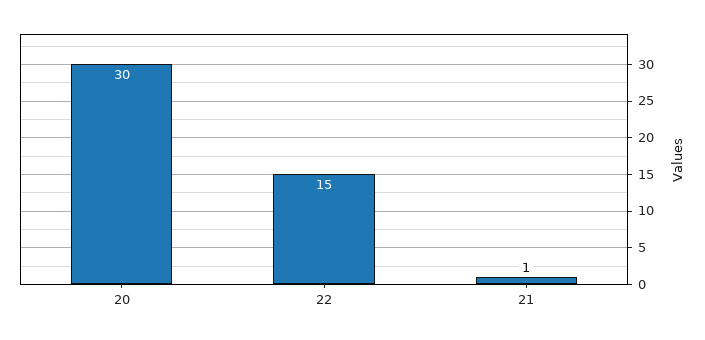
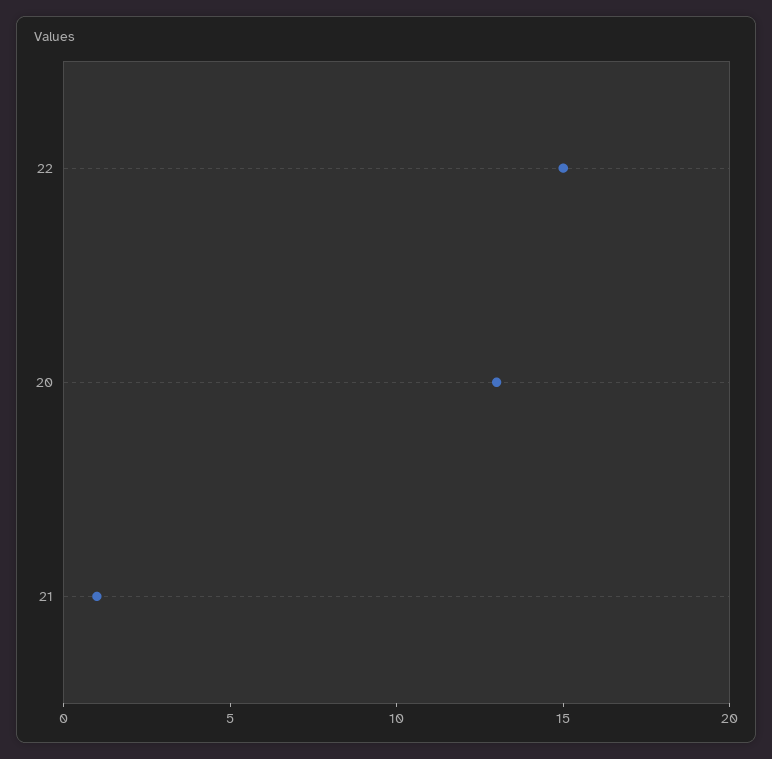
20: 30 -> 13

